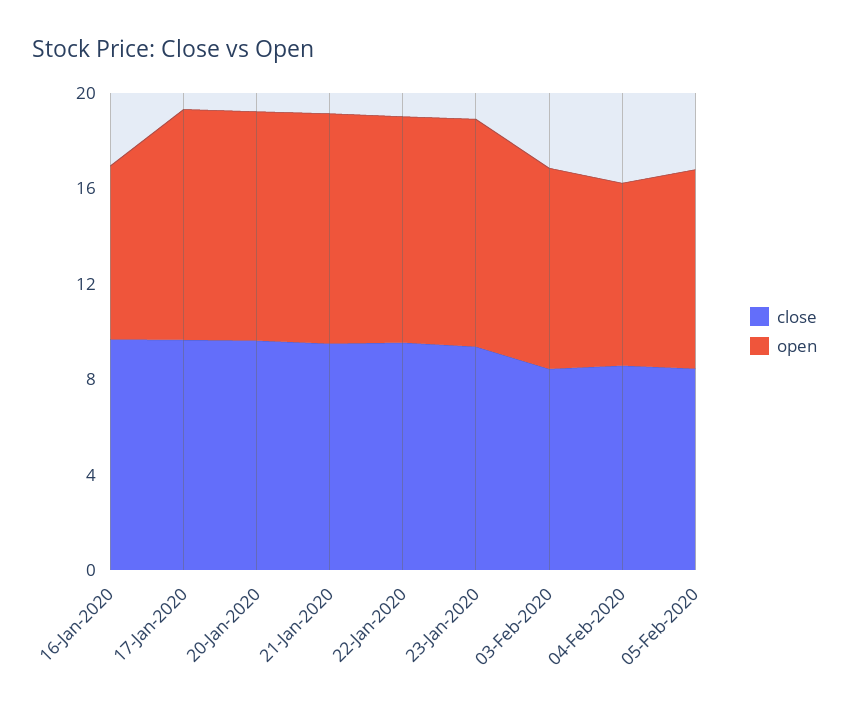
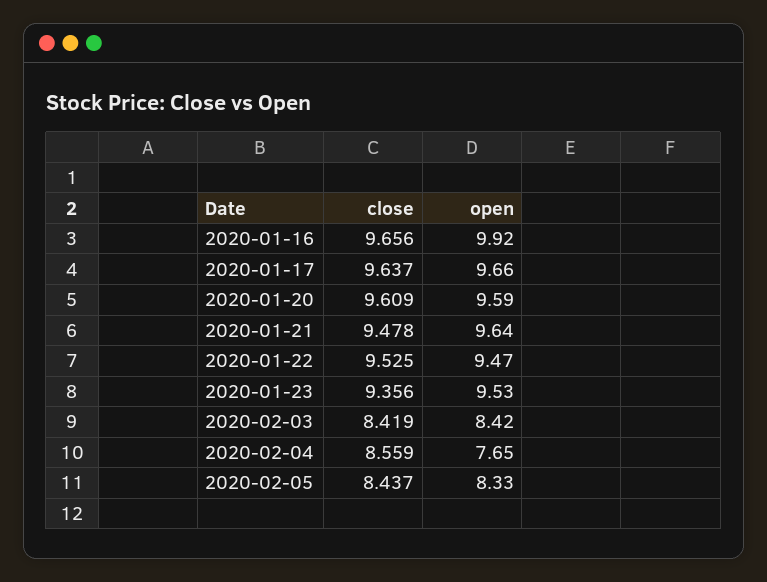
open, 16-Jan-2020: 7 -> 9.92

